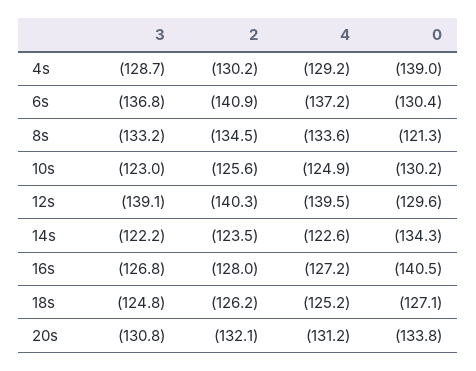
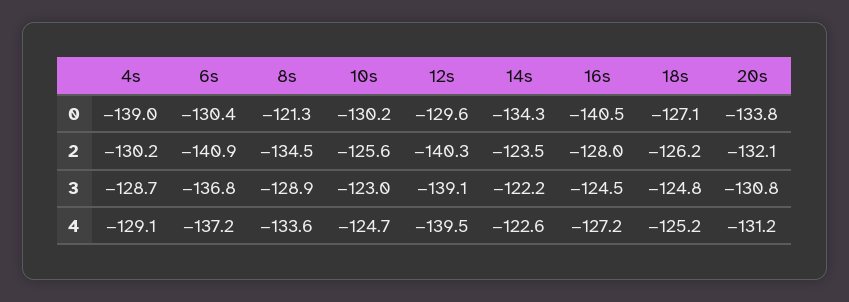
4, 4s: -129.2 -> -129.1
3, 8s: -133.2 -> -128.9
4, 10s: -124.9 -> -124.7
3, 16s: -126.8 -> -124.5

